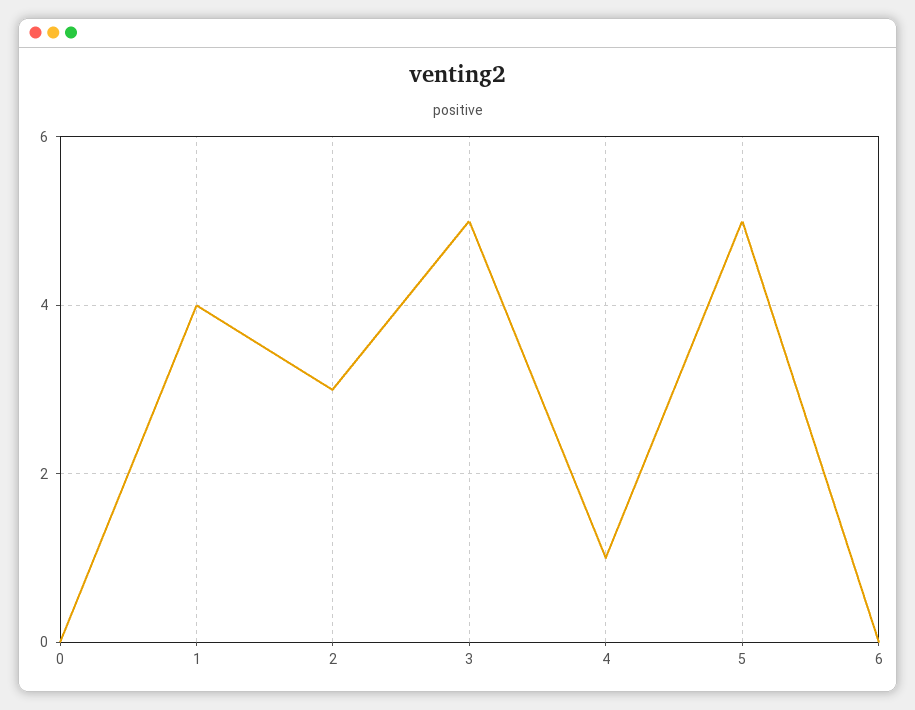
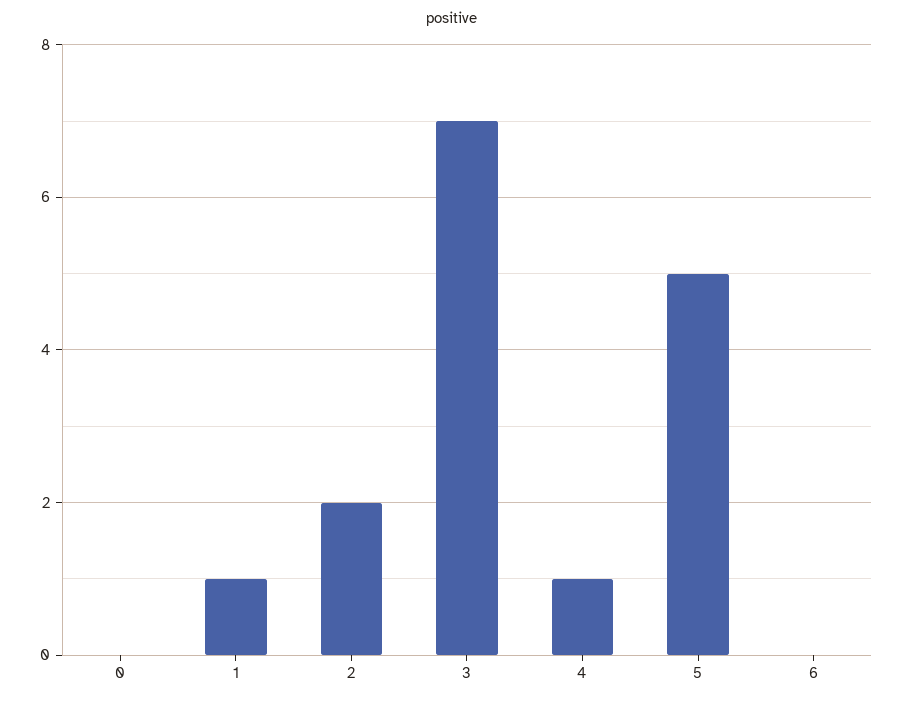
1: 4 -> 1
2: 3 -> 2
3: 5 -> 7

